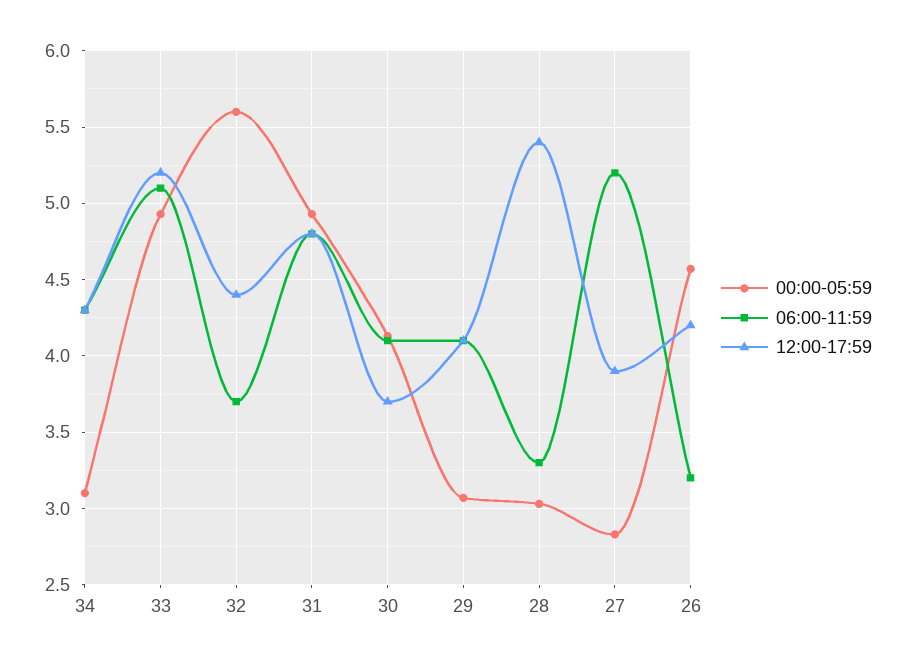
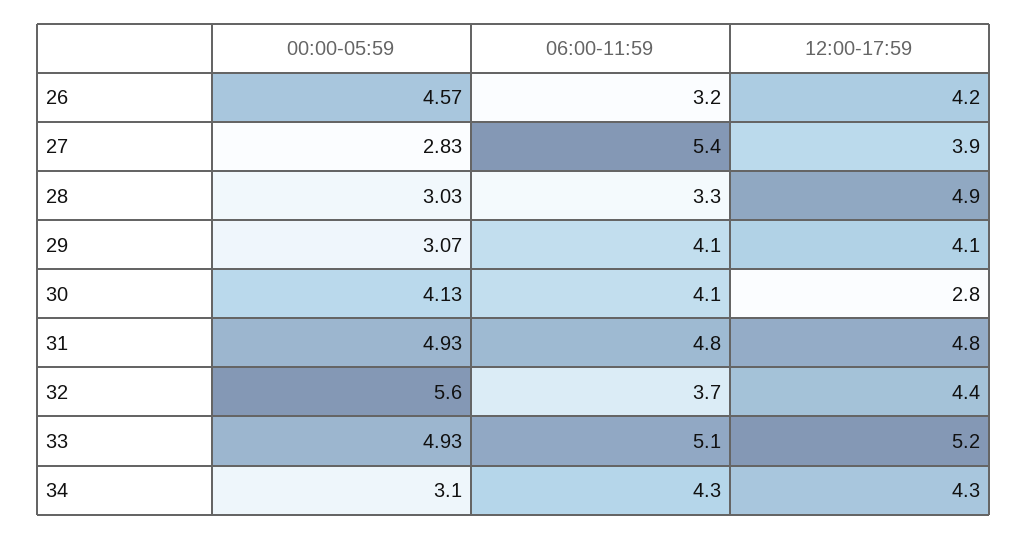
12:00-17:59, 30: 3.7 -> 2.8
12:00-17:59, 28: 5.4 -> 4.9
06:00-11:59, 27: 5.2 -> 5.4

